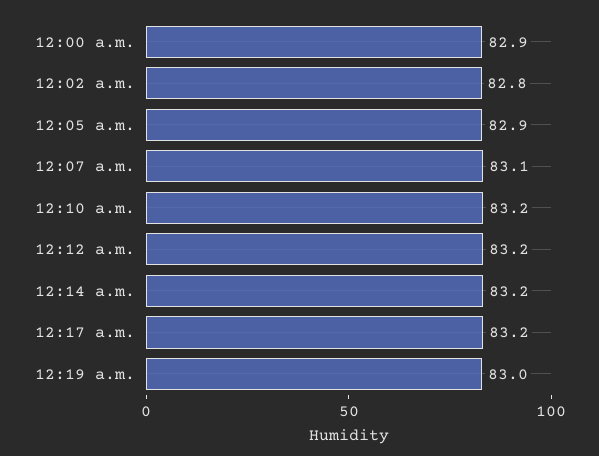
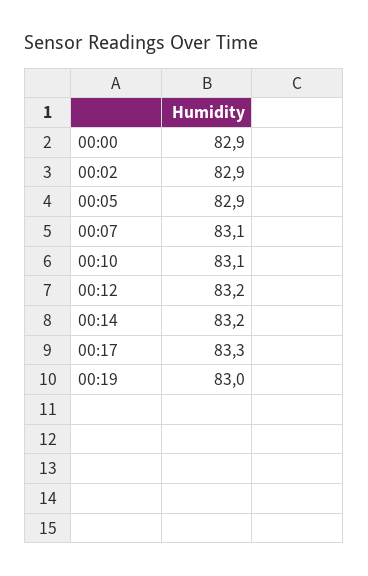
12:02 a.m.: 82.8 -> 82.9
12:10 a.m.: 83.2 -> 83.1
12:17 a.m.: 83.2 -> 83.3

